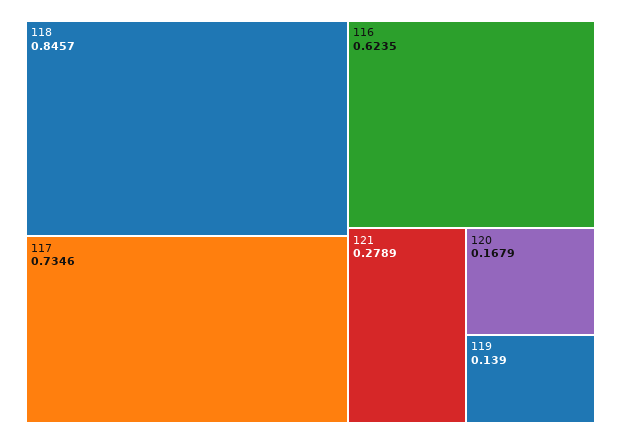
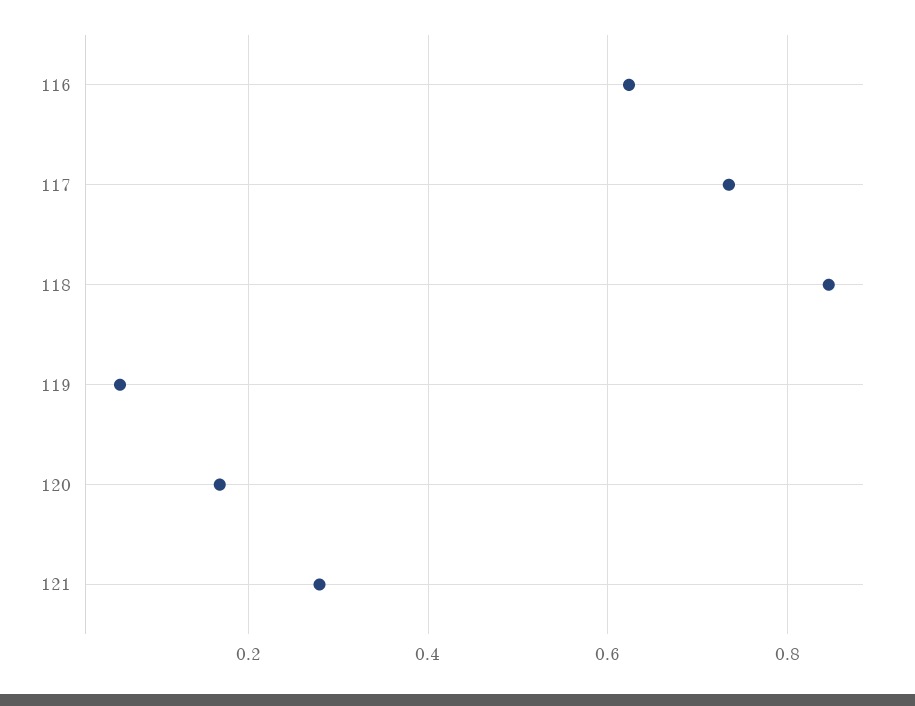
119: 0.139 -> 0.06

